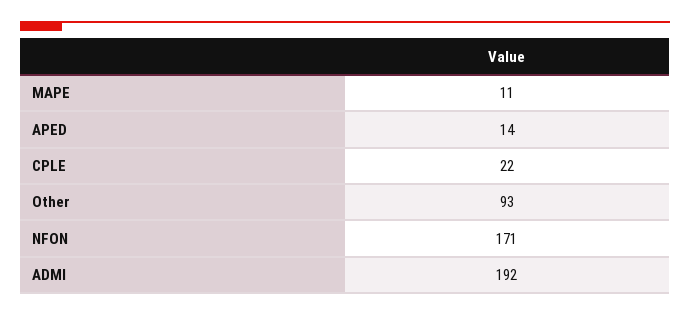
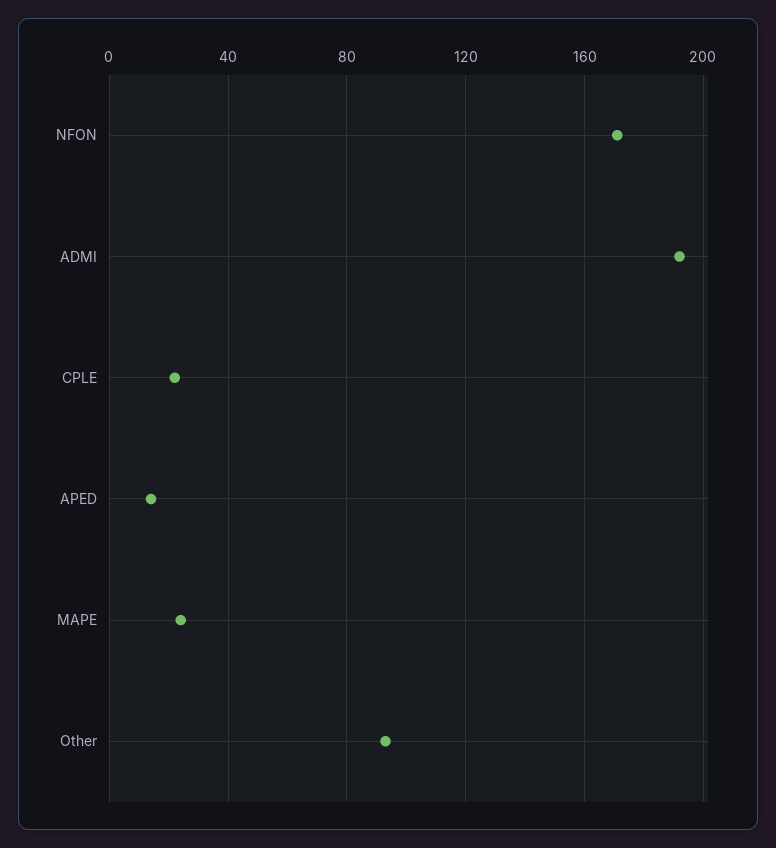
MAPE: 11 -> 25

